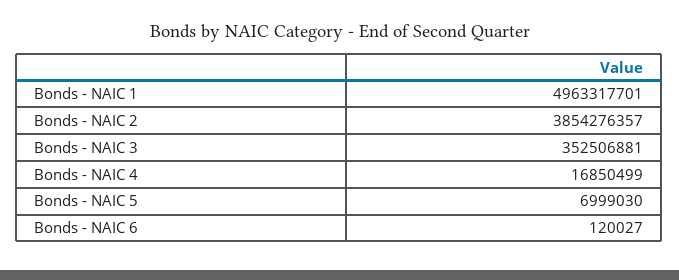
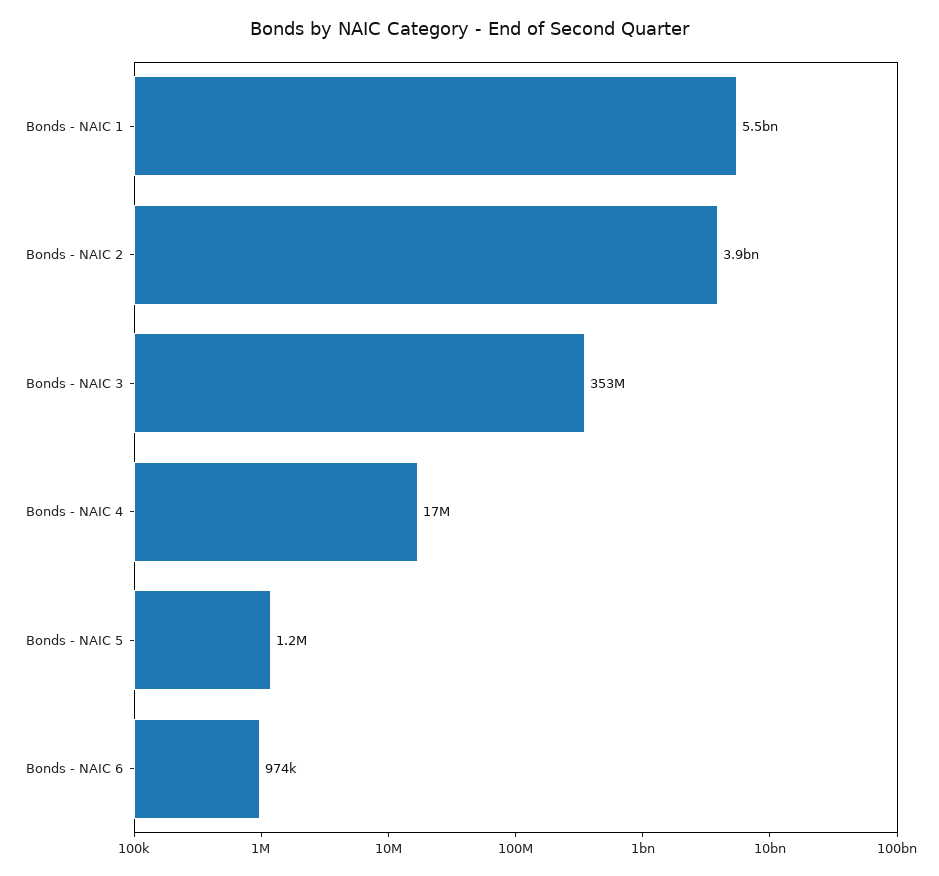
Bonds - NAIC 1: 4963317701 -> 5500000000
Bonds - NAIC 5: 6999030 -> 1200000
Bonds - NAIC 6: 120027 -> 974000

